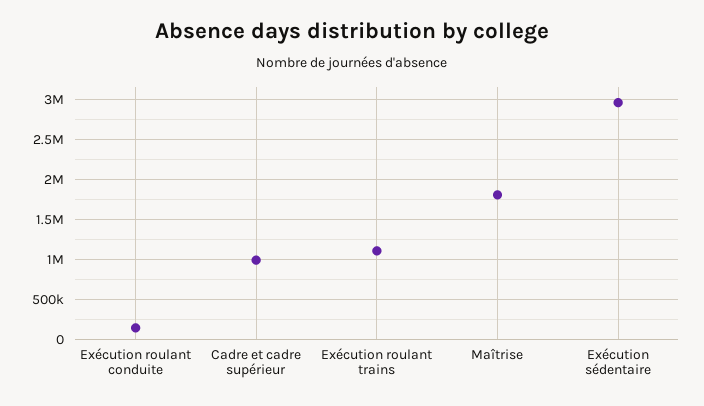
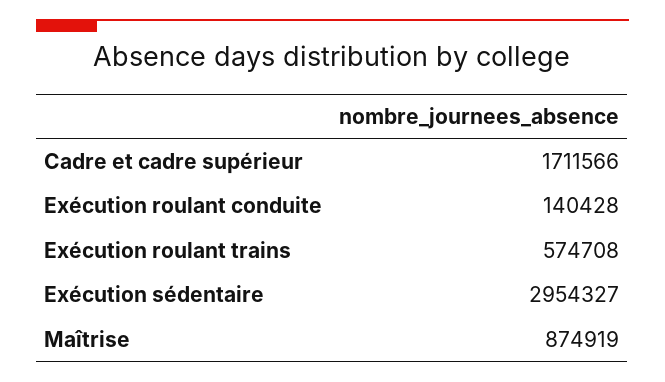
Cadre et cadre supérieur: 1000000 -> 1711566
Exécution roulant trains: 1100000 -> 574708
Maîtrise: 1800000 -> 874919

